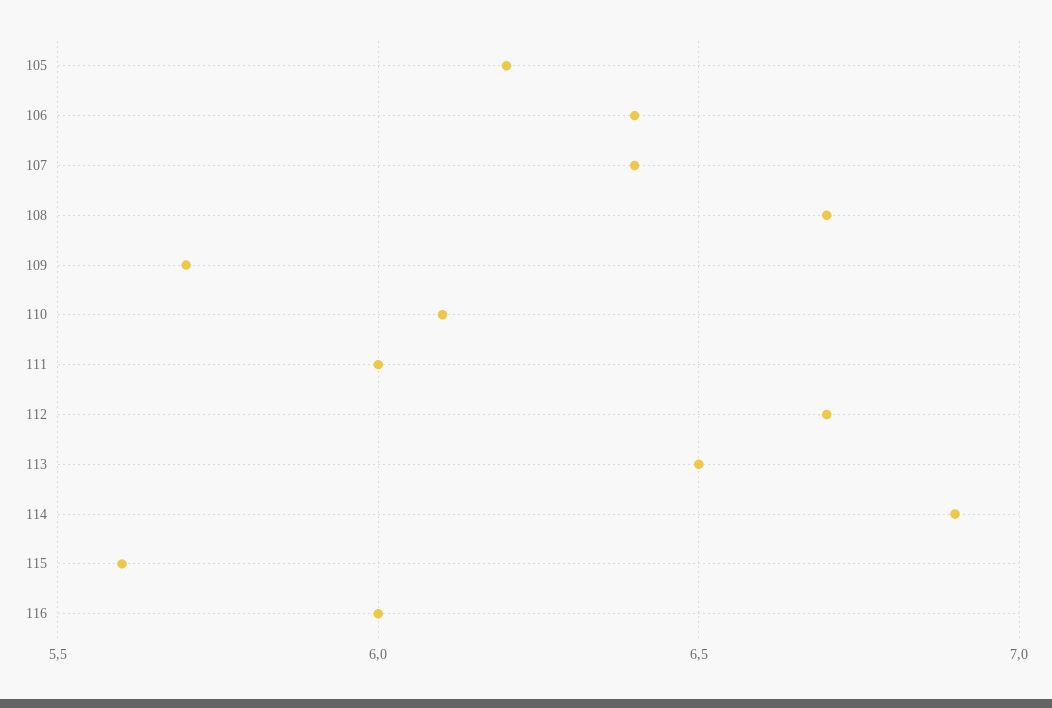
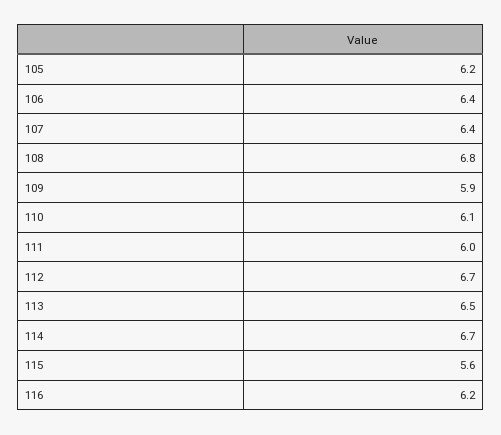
108: 6.7 -> 6.8
109: 5.7 -> 5.9
114: 6.9 -> 6.7
116: 6 -> 6.2

